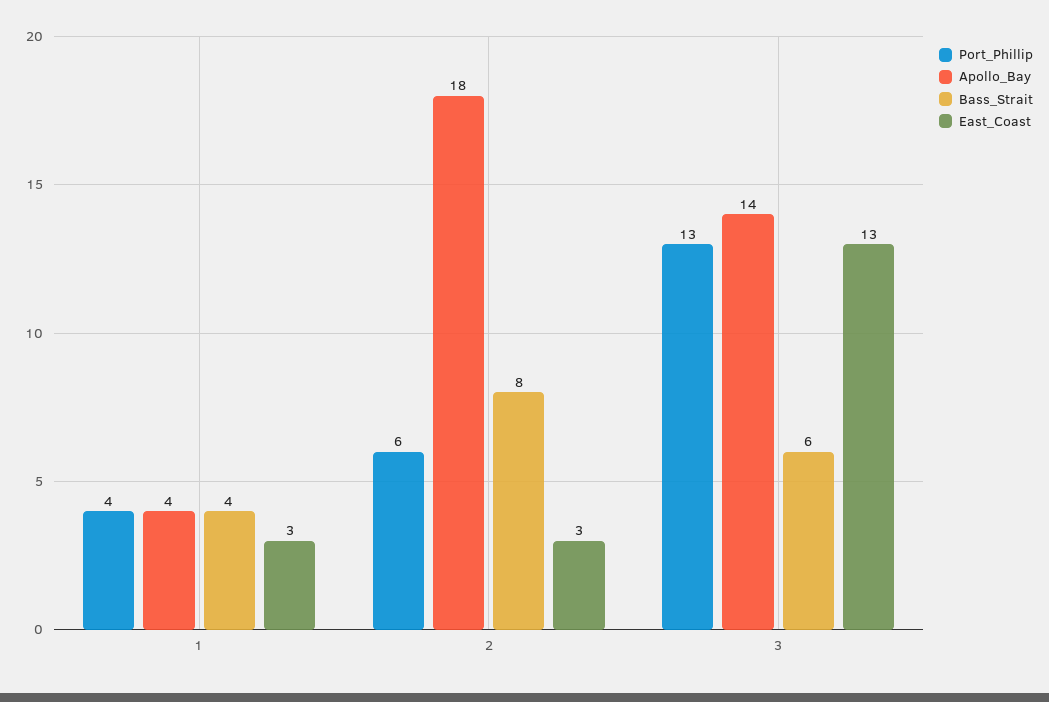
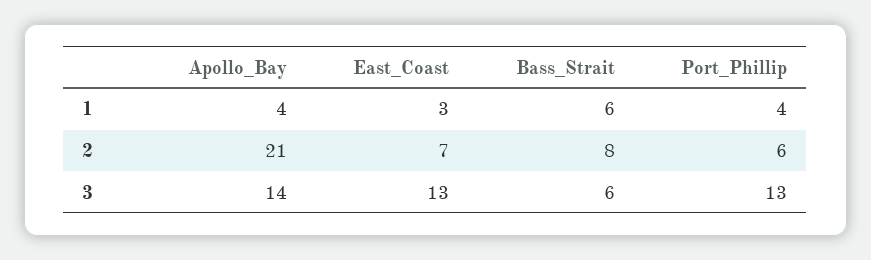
Bass_Strait, 1: 4 -> 6
Apollo_Bay, 2: 18 -> 21
East_Coast, 2: 3 -> 7

